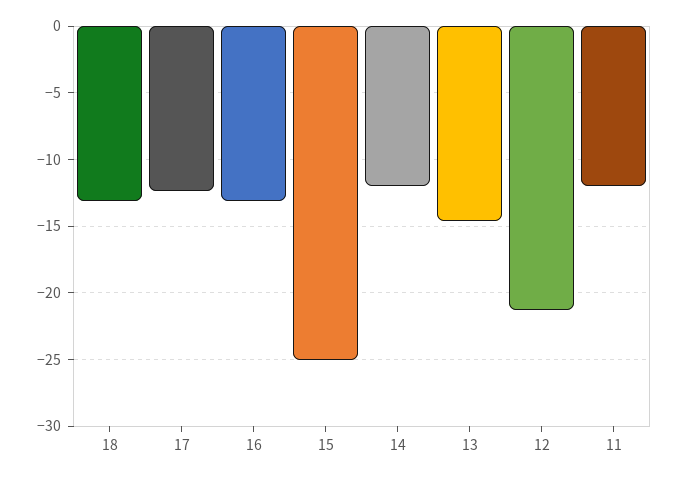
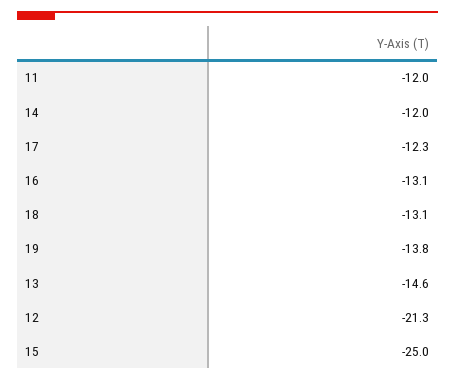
19: none -> -13.8

